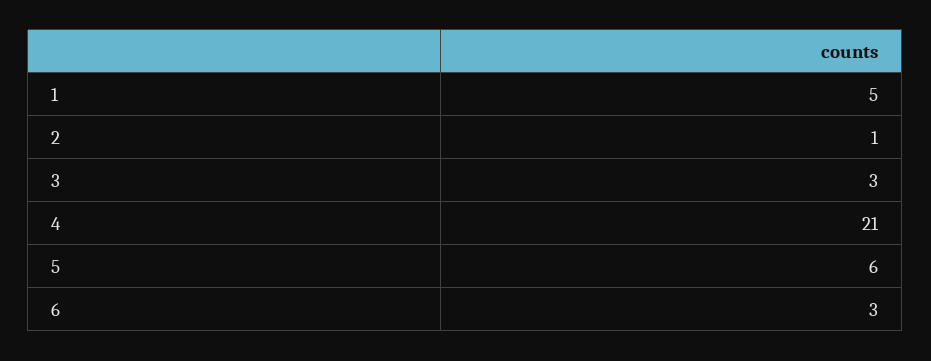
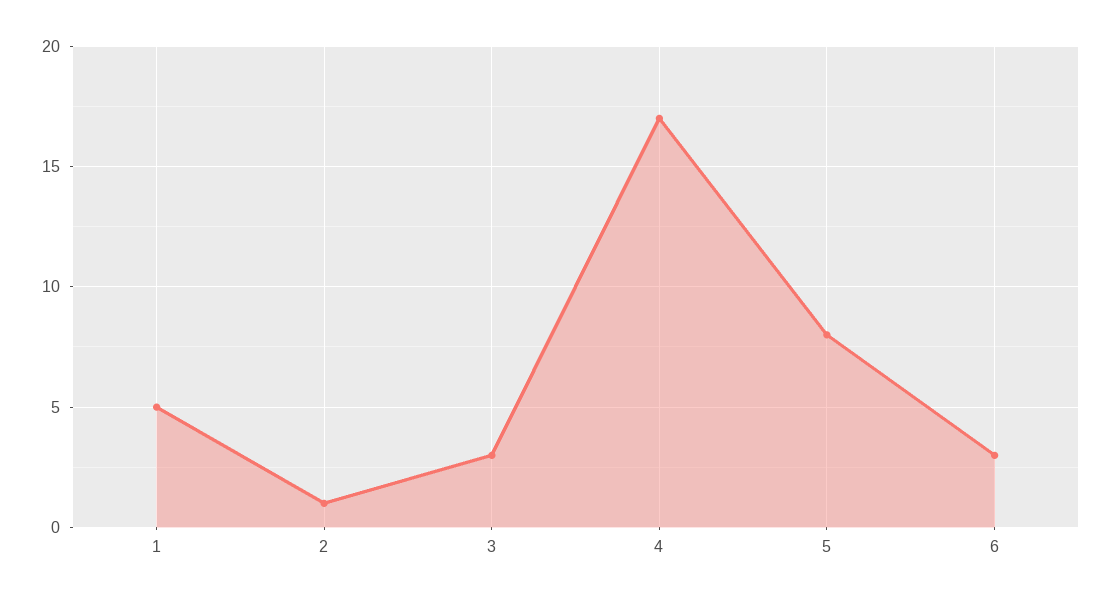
4: 21 -> 17
5: 6 -> 8

